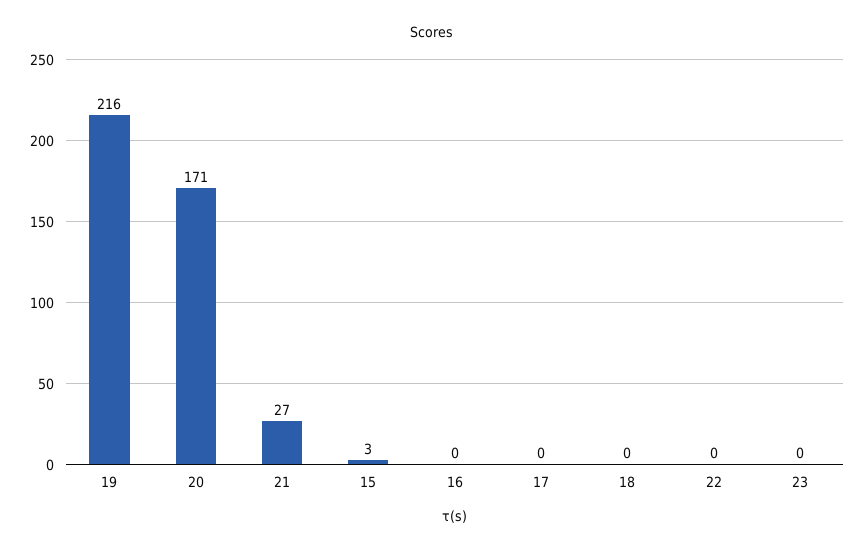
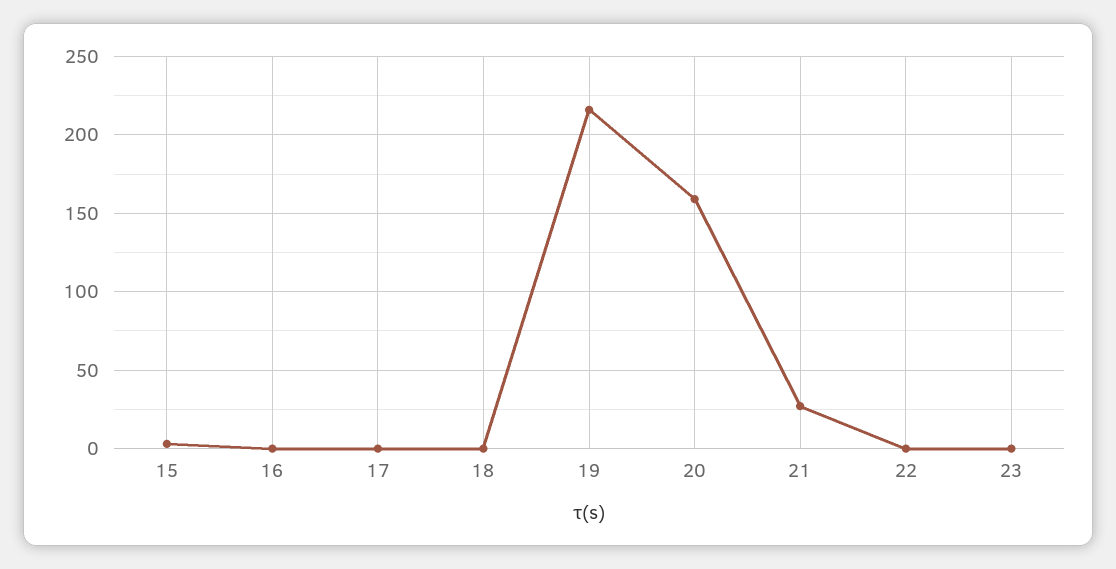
20: 171 -> 160

